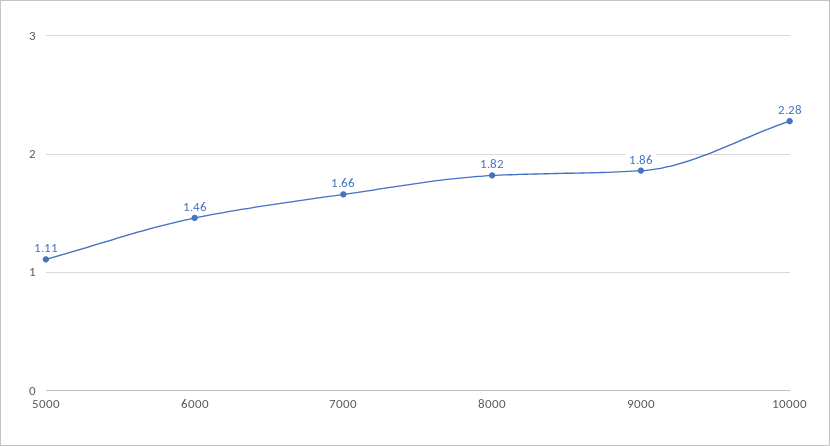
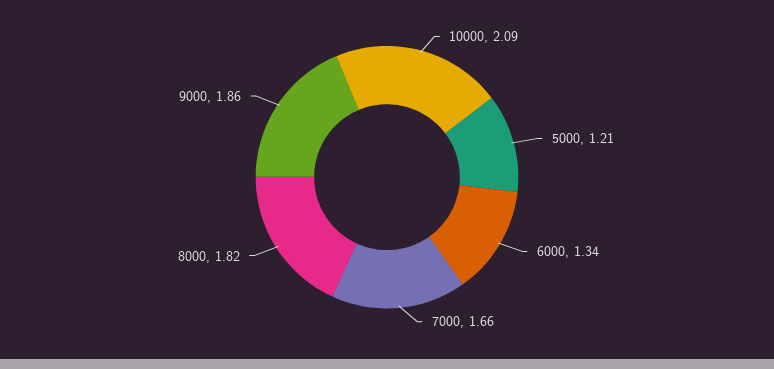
5000: 1.11 -> 1.21
6000: 1.46 -> 1.34
10000: 2.28 -> 2.09

